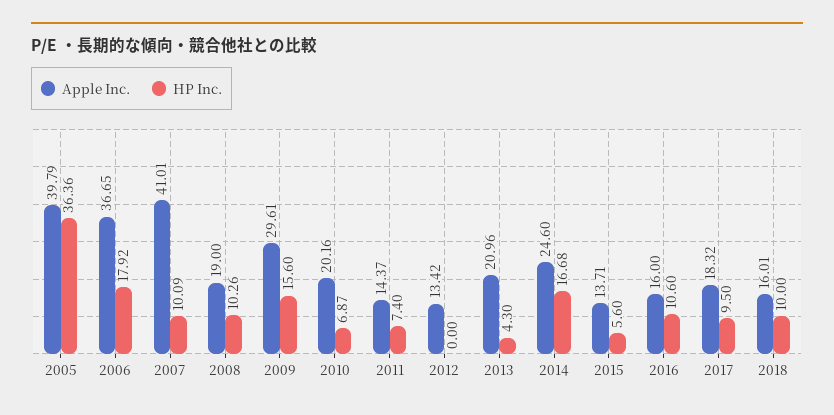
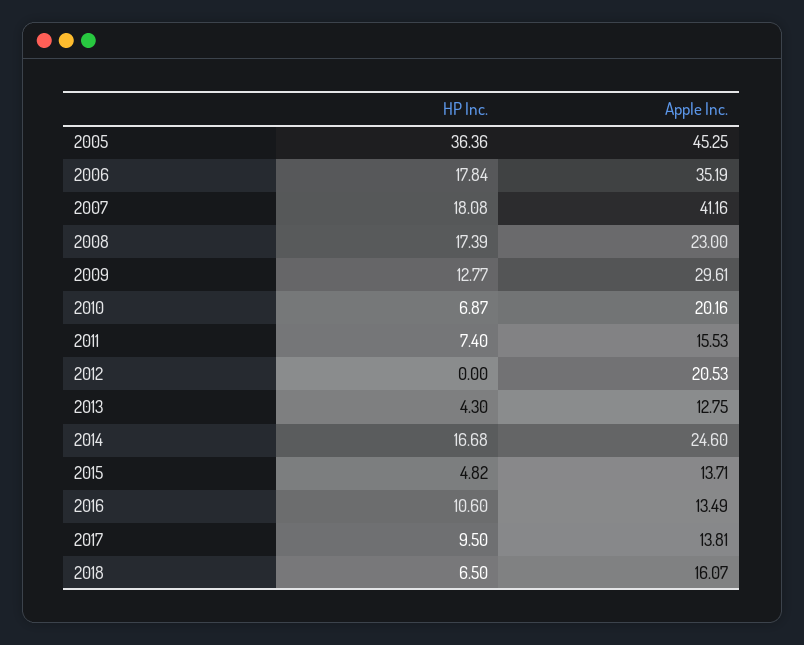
Apple Inc., 2005: 39.79 -> 45.25
Apple Inc., 2006: 36.65 -> 35.19
HP Inc., 2006: 17.92 -> 17.84
Apple Inc., 2007: 41.01 -> 41.16
HP Inc., 2007: 10.09 -> 18.08
Apple Inc., 2008: 19 -> 23
HP Inc., 2008: 10.26 -> 17.39
HP Inc., 2009: 15.6 -> 12.77
Apple Inc., 2011: 14.37 -> 15.53
Apple Inc., 2012: 13.42 -> 20.53
Apple Inc., 2013: 20.96 -> 12.75
HP Inc., 2015: 5.6 -> 4.82
Apple Inc., 2016: 16 -> 13.49
Apple Inc., 2017: 18.32 -> 13.81
Apple Inc., 2018: 16.01 -> 16.07
HP Inc., 2018: 10 -> 6.5

